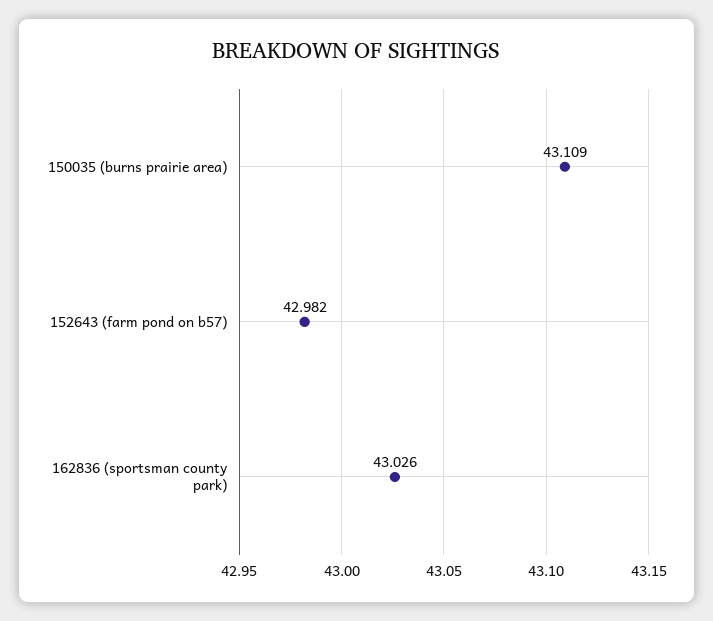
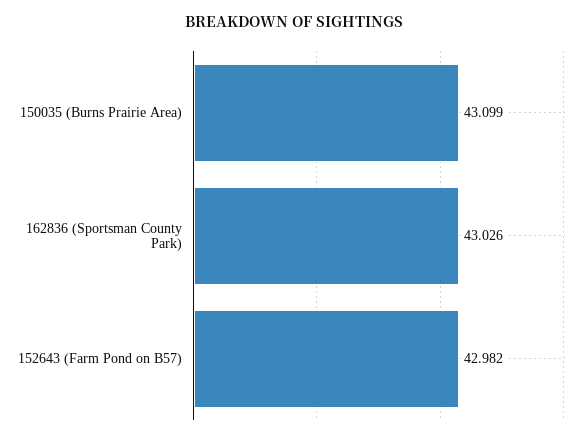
150035 (burns prairie area): 43.109 -> 43.099

